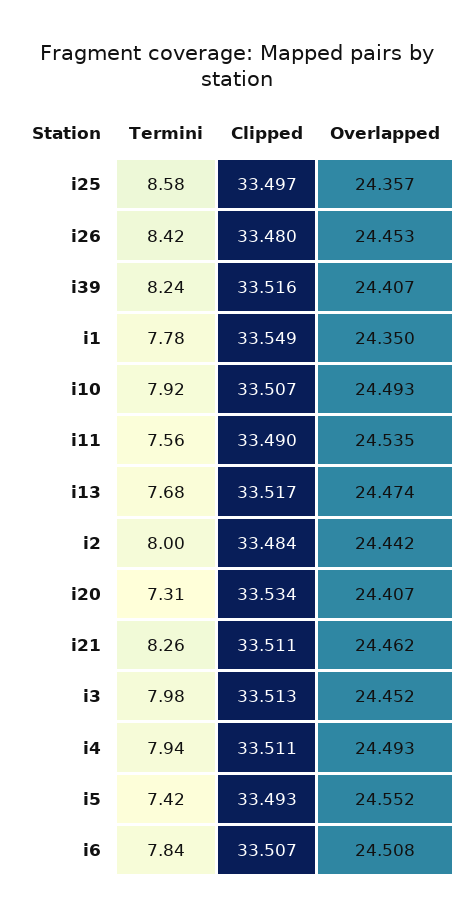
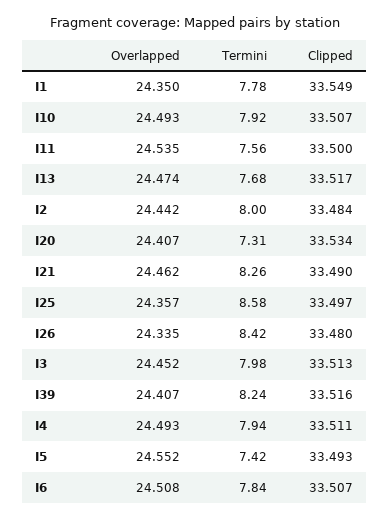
Overlapped, i26: 24.453 -> 24.335
Clipped, i11: 33.49 -> 33.5
Clipped, i21: 33.511 -> 33.49

